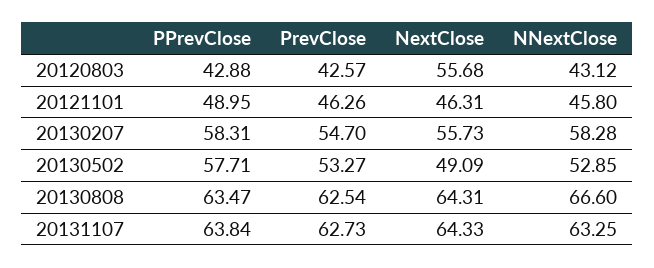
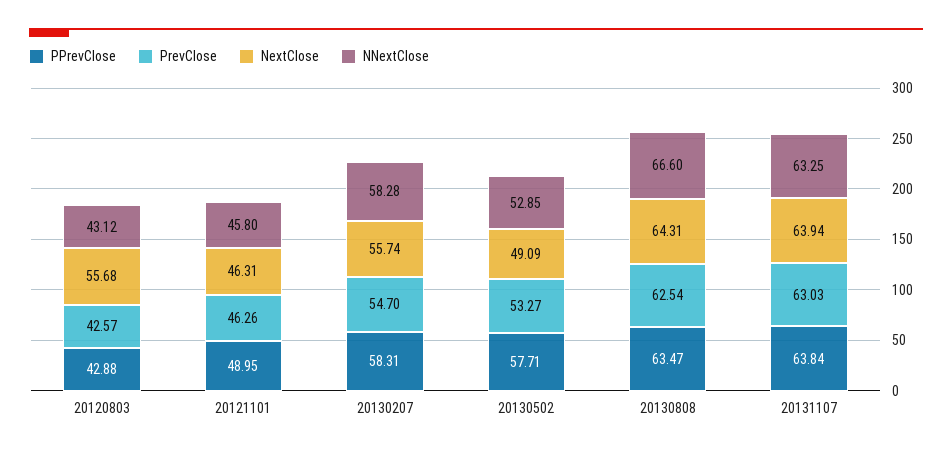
NextClose, 20130207: 55.73 -> 55.74
PrevClose, 20131107: 62.73 -> 63.03
NextClose, 20131107: 64.33 -> 63.94

